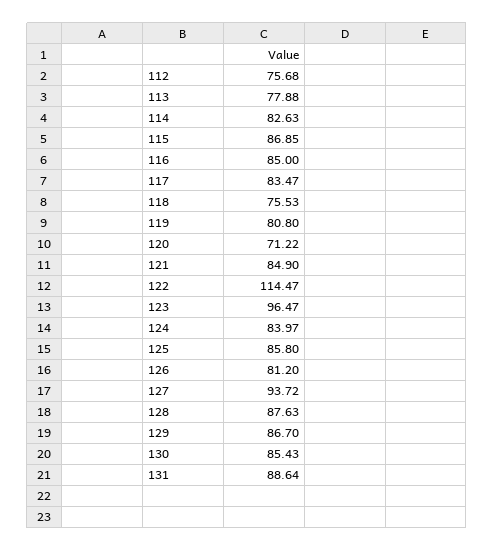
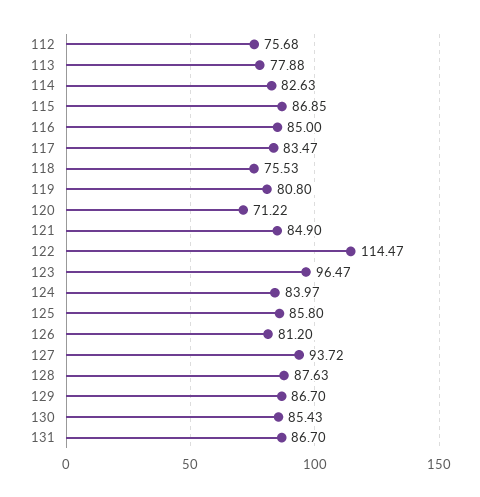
131: 88.64 -> 86.7

